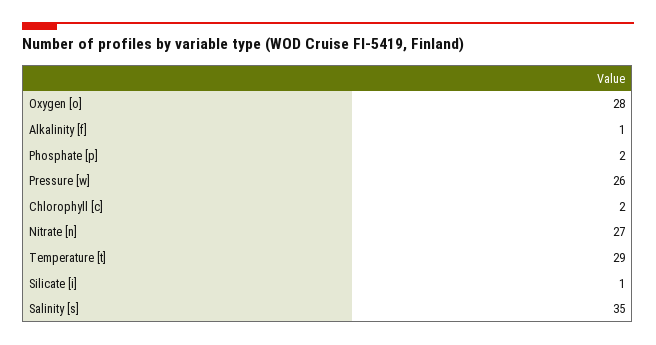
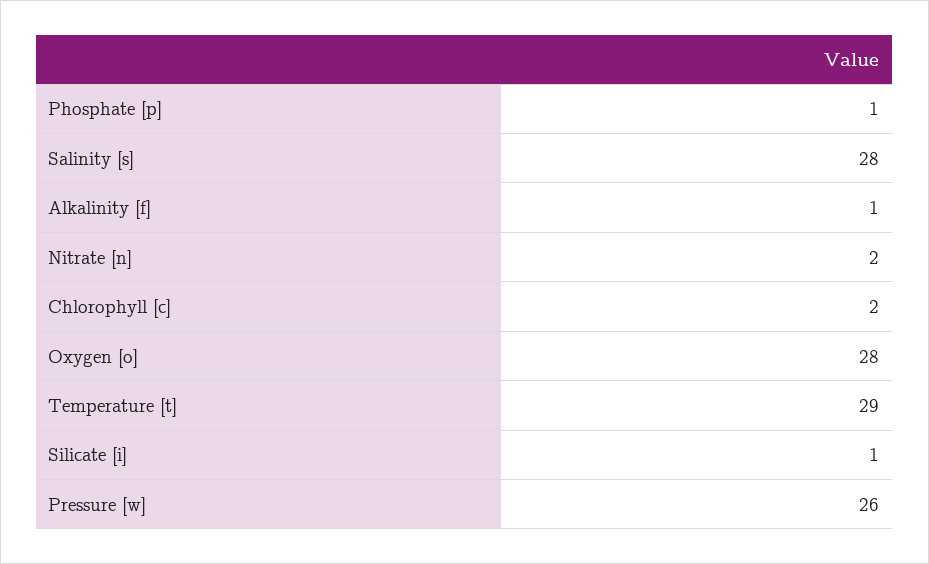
Phosphate [p]: 2 -> 1
Nitrate [n]: 27 -> 2
Salinity [s]: 35 -> 28

